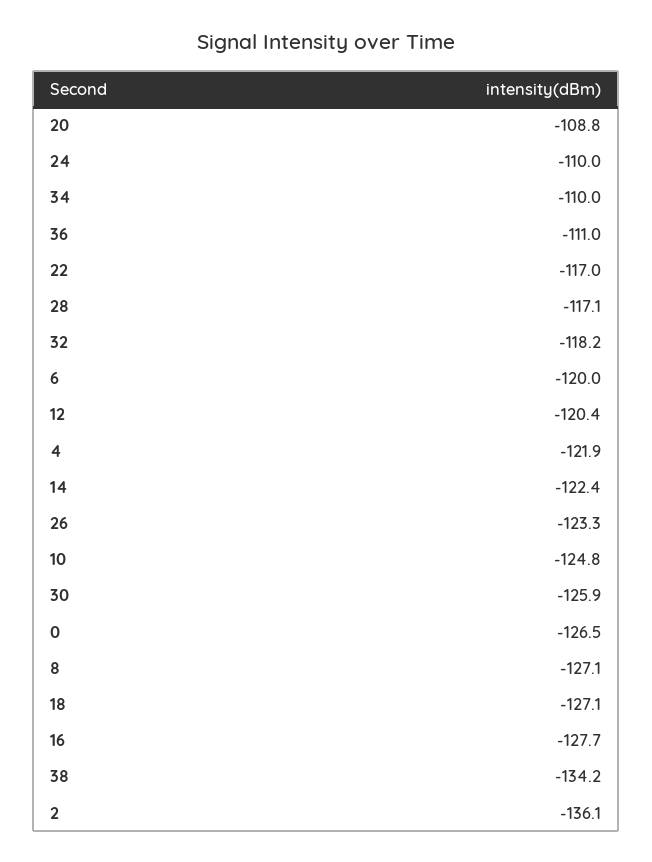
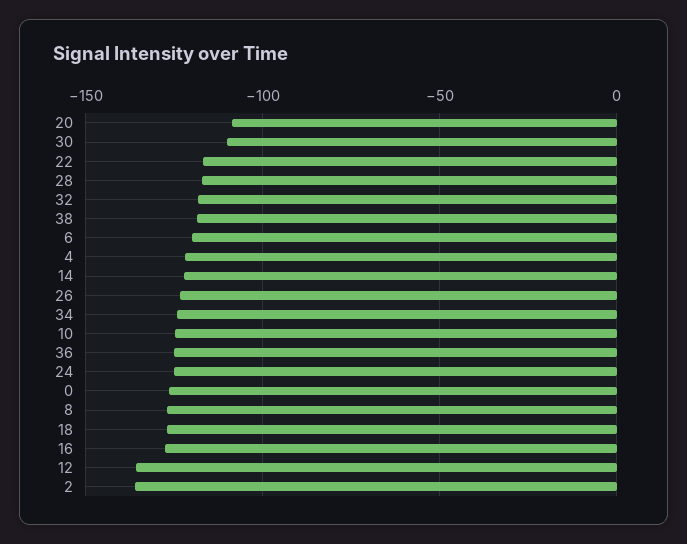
24: -110 -> -125
34: -110 -> -125
36: -111 -> -125
12: -120.4 -> -135
30: -125.9 -> -110
38: -134.2 -> -120

